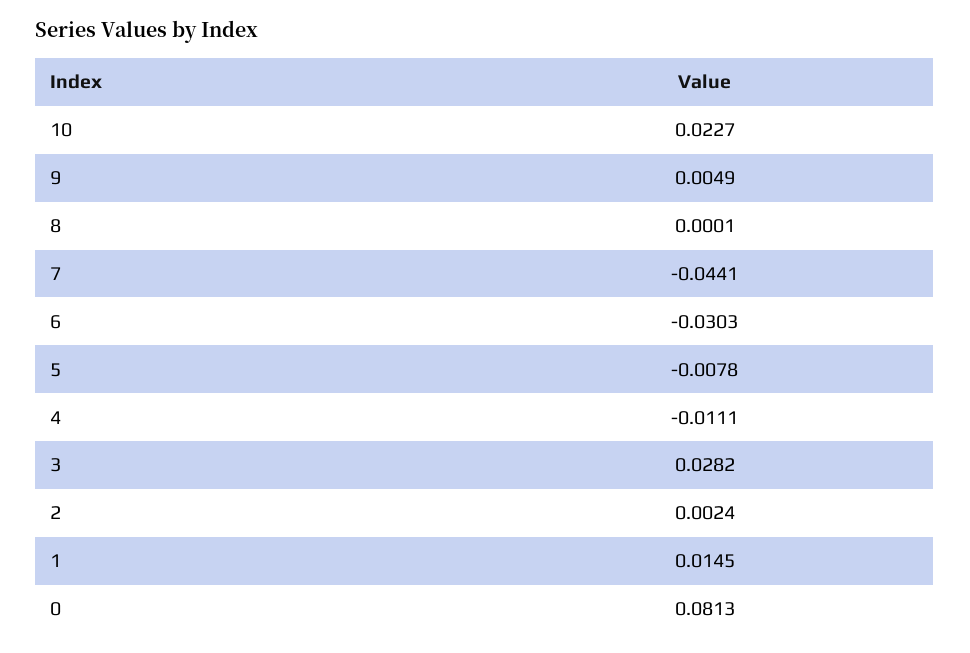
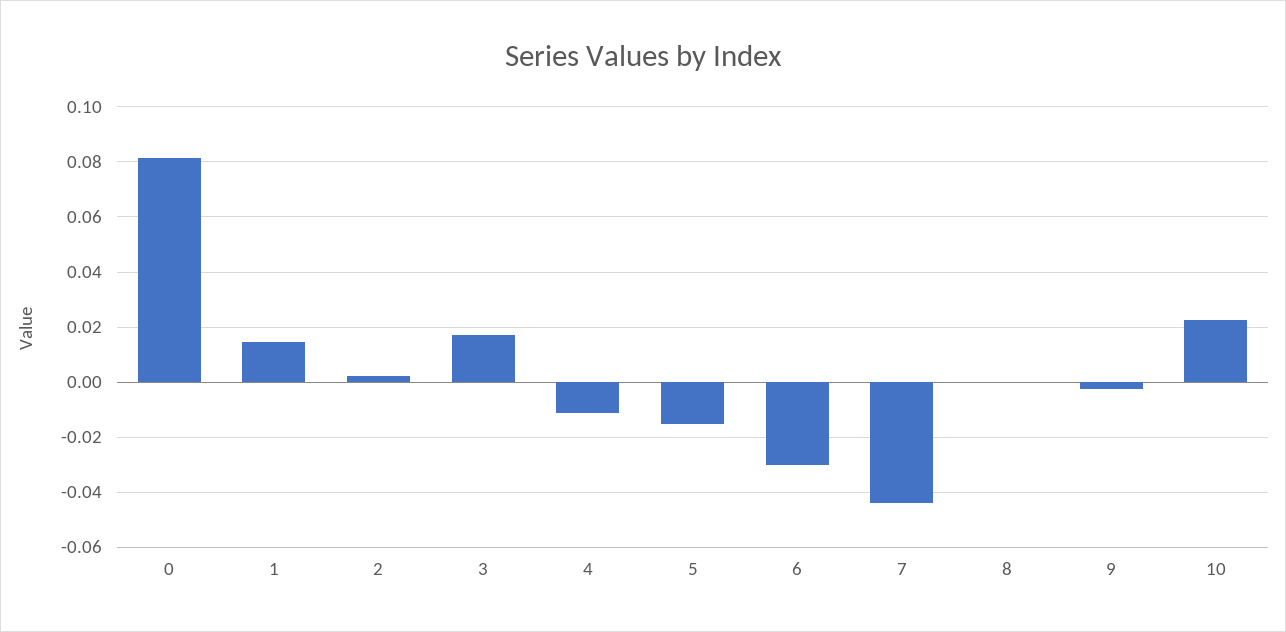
9: 0.0049 -> -0.0025
5: -0.0078 -> -0.015
3: 0.0282 -> 0.0175

